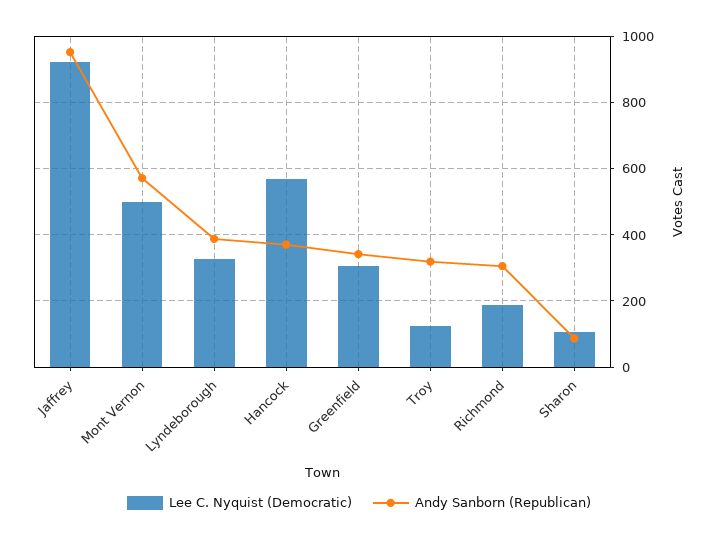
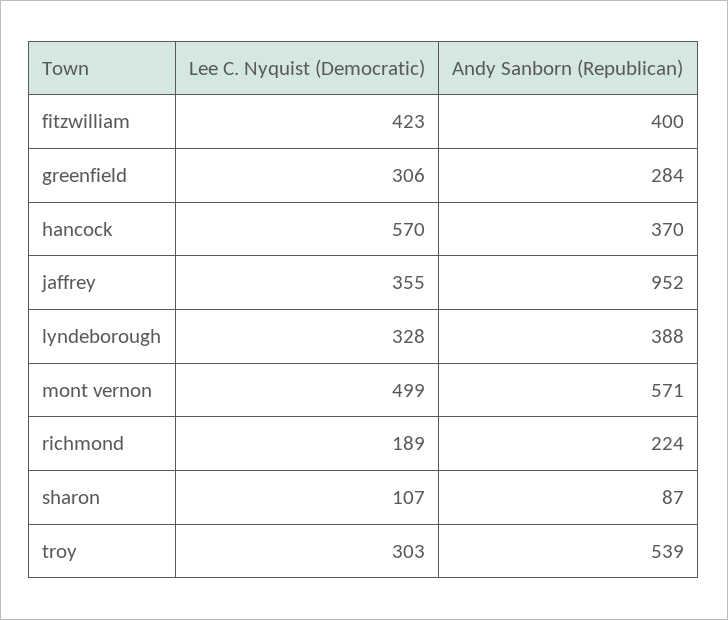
Lee C. Nyquist (Democratic), Jaffrey: 920 -> 355
Andy Sanborn (Republican), Greenfield: 340 -> 284
Lee C. Nyquist (Democratic), Troy: 120 -> 303
Andy Sanborn (Republican), Troy: 320 -> 539
Andy Sanborn (Republican), Richmond: 300 -> 224
Lee C. Nyquist (Democratic), fitzwilliam: none -> 423
Andy Sanborn (Republican), fitzwilliam: none -> 400

